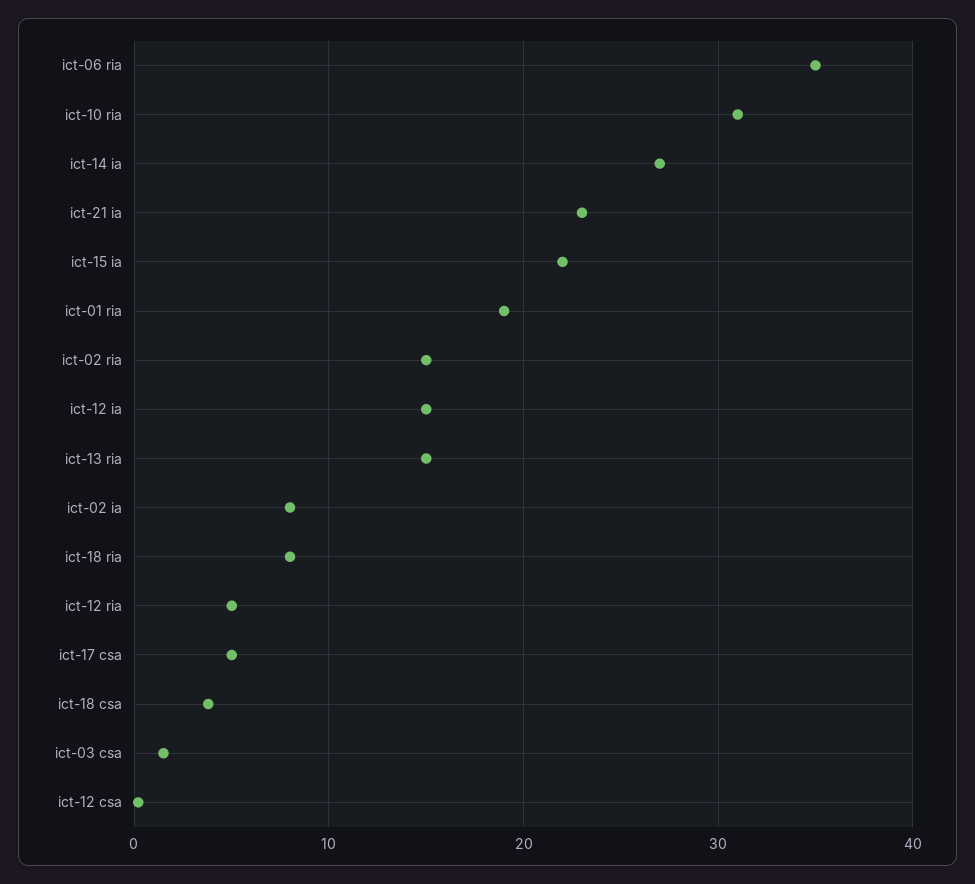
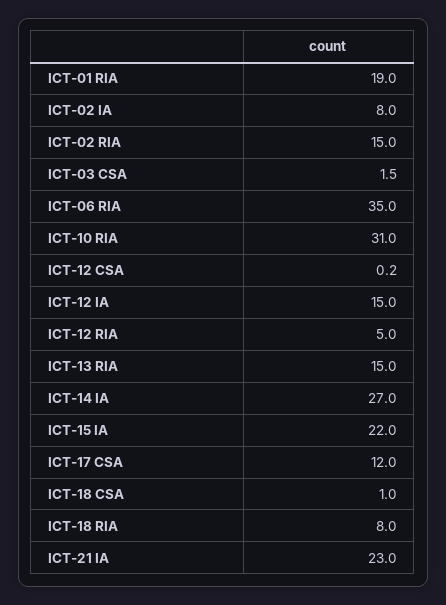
ict-17 csa: 5 -> 12
ict-18 csa: 4 -> 1

